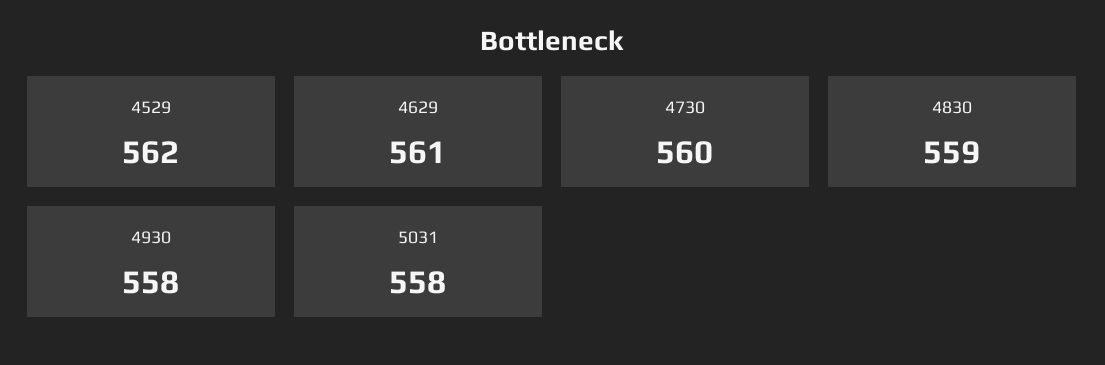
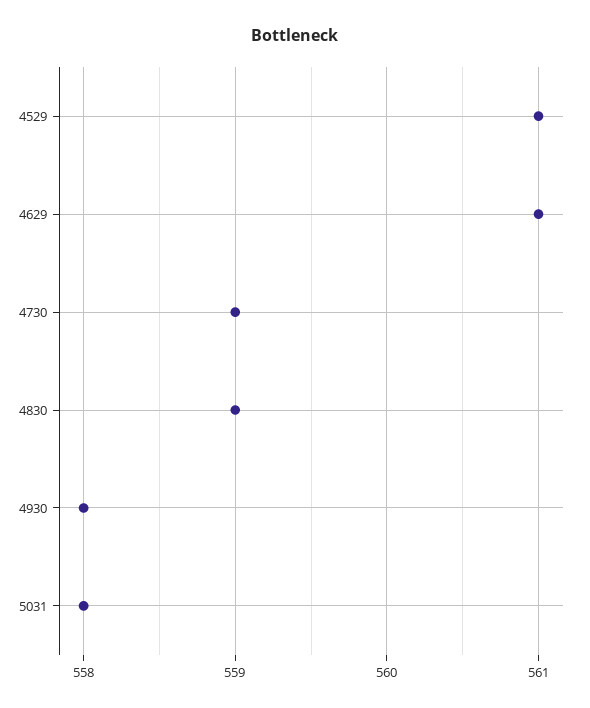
4529: 562 -> 561
4730: 560 -> 559

